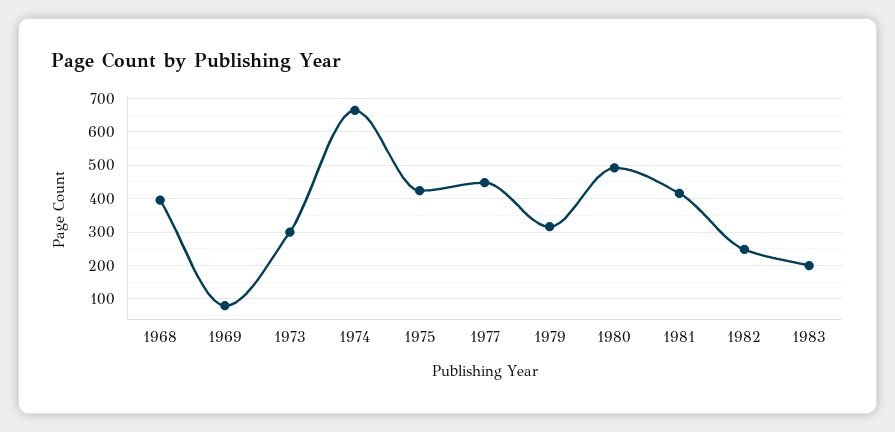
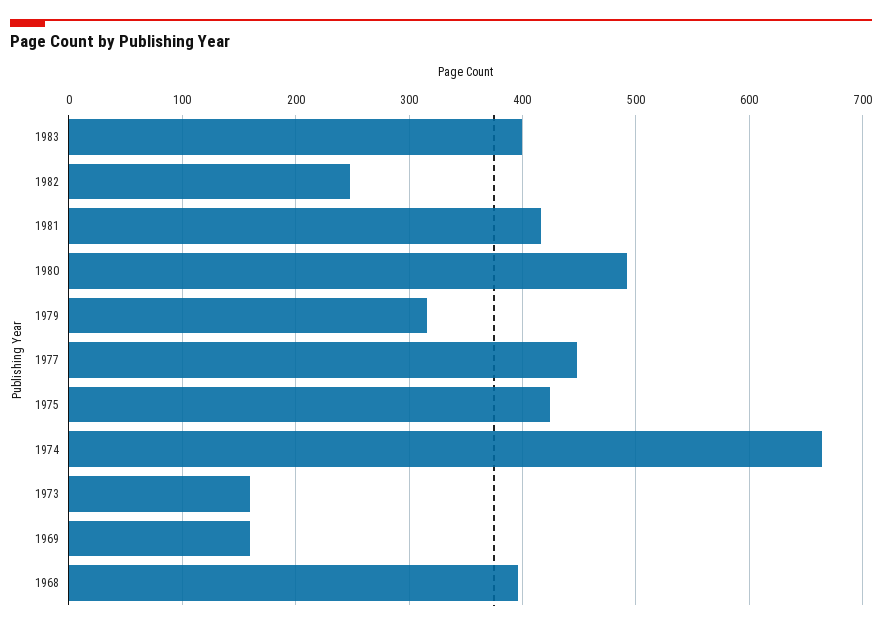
1969: 80 -> 160
1973: 300 -> 160
1983: 200 -> 400

